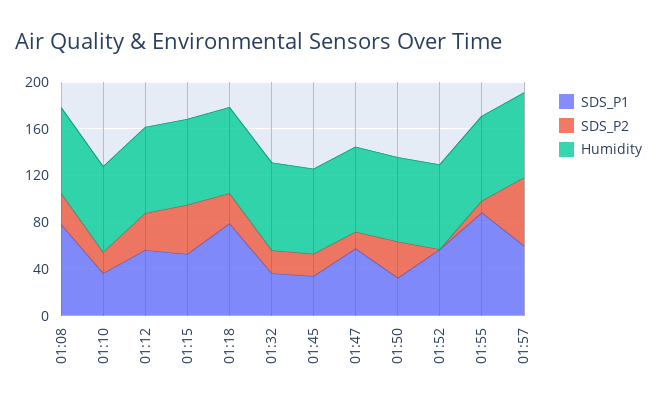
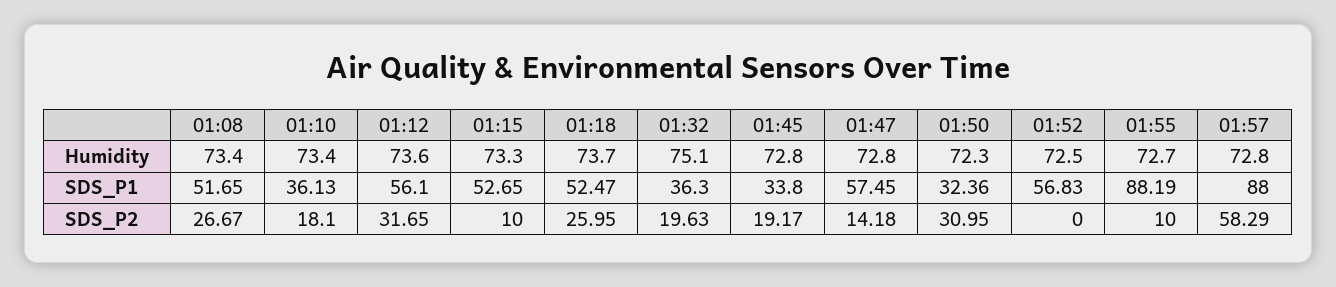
SDS_P1, 01:08: 80 -> 51.65
SDS_P2, 01:15: 40 -> 10
SDS_P1, 01:18: 80 -> 52.47
SDS_P1, 01:57: 60 -> 88

